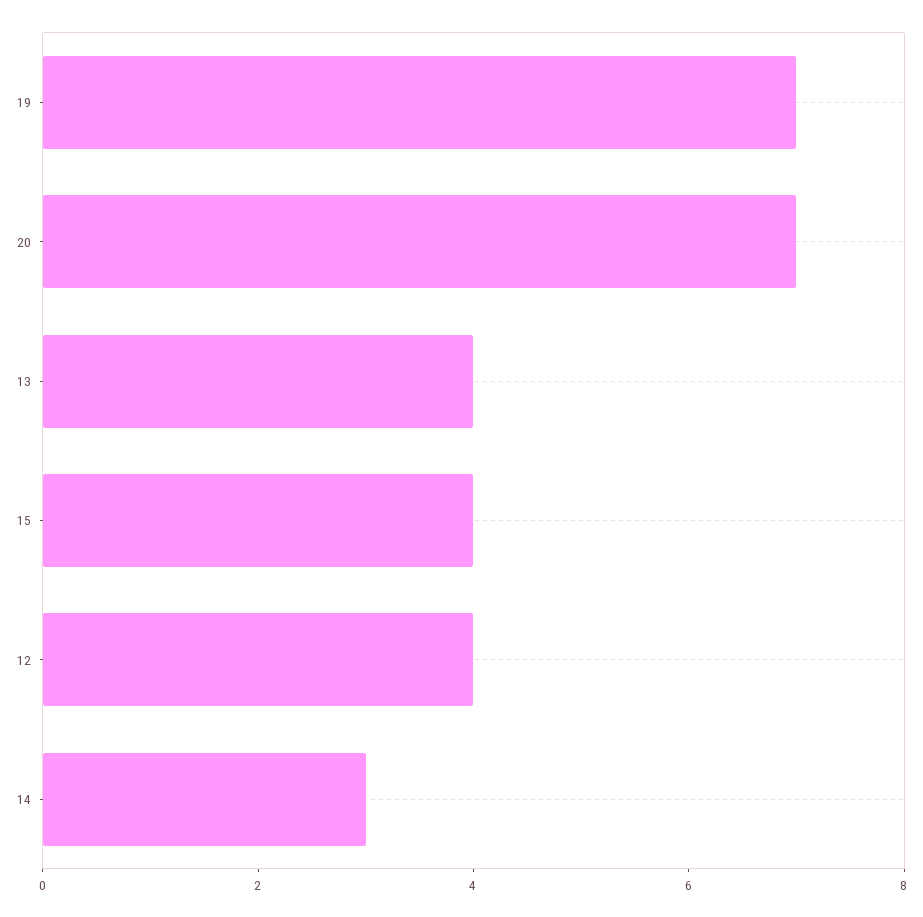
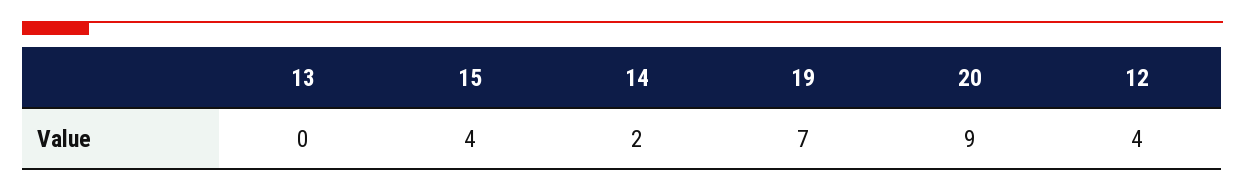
20: 7 -> 9
13: 4 -> 0
14: 3 -> 2

